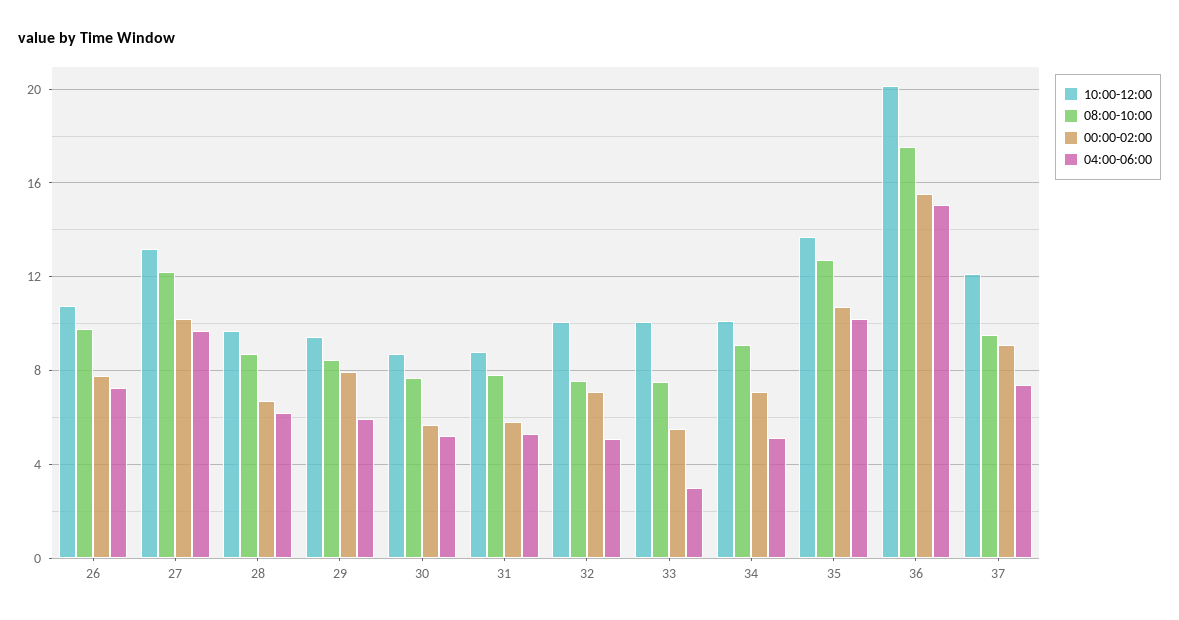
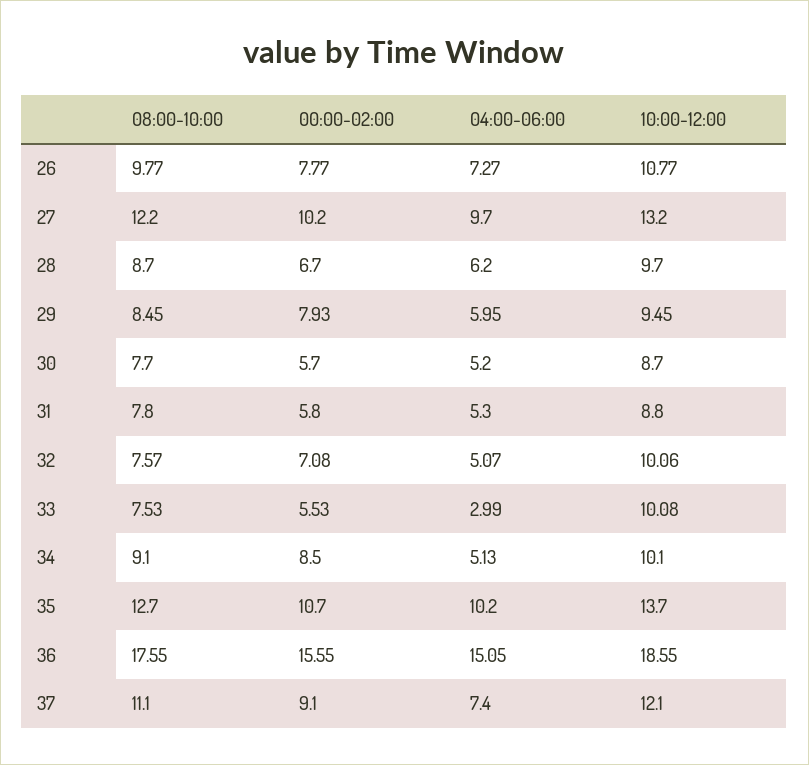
00:00-02:00, 34: 7 -> 8.5
10:00-12:00, 36: 20 -> 18.55
08:00-10:00, 37: 9.5 -> 11.1

